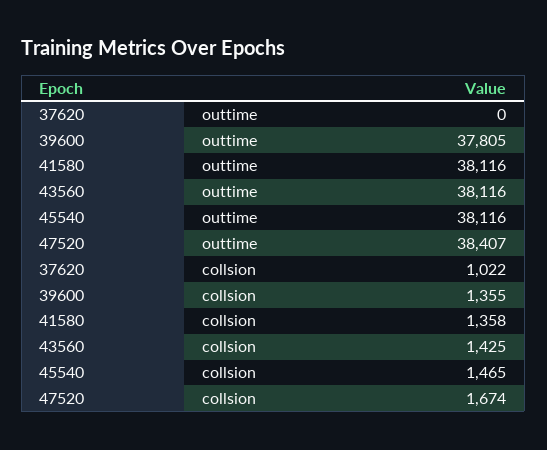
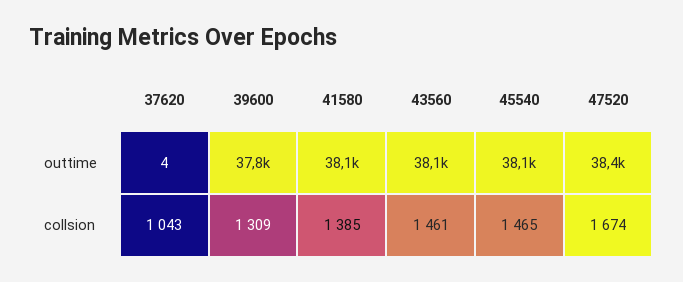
37620, outtime: 0 -> 4
37620, collsion: 1022 -> 1043
39600, collsion: 1355 -> 1309
41580, collsion: 1358 -> 1385
43560, collsion: 1425 -> 1461

